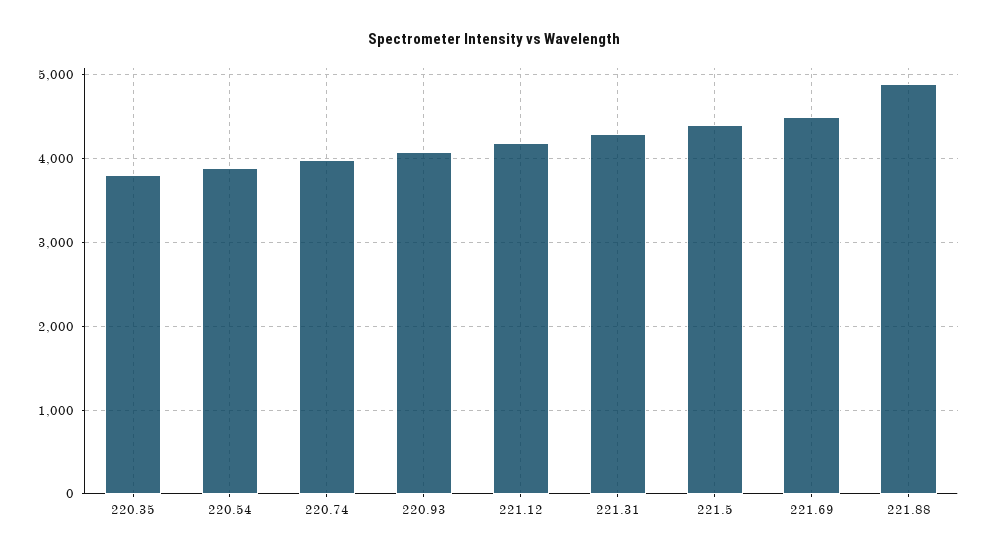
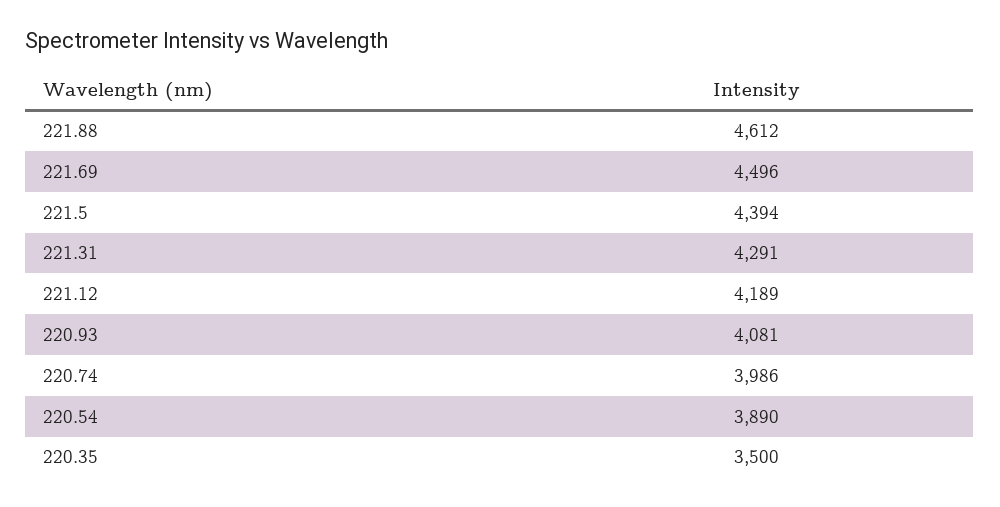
220.35: 3800 -> 3500
221.88: 4900 -> 4612

